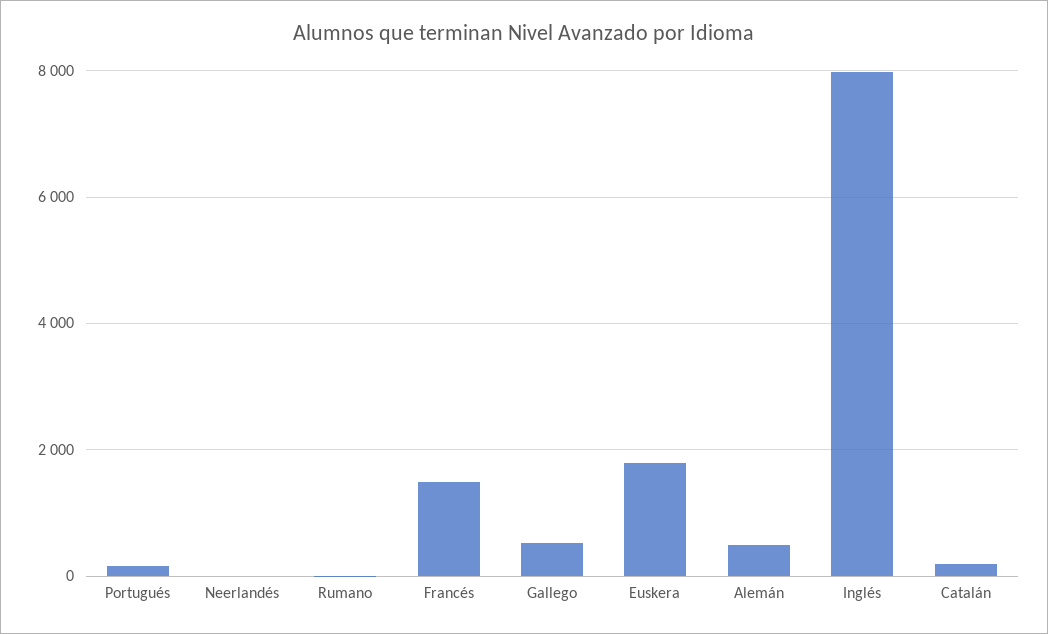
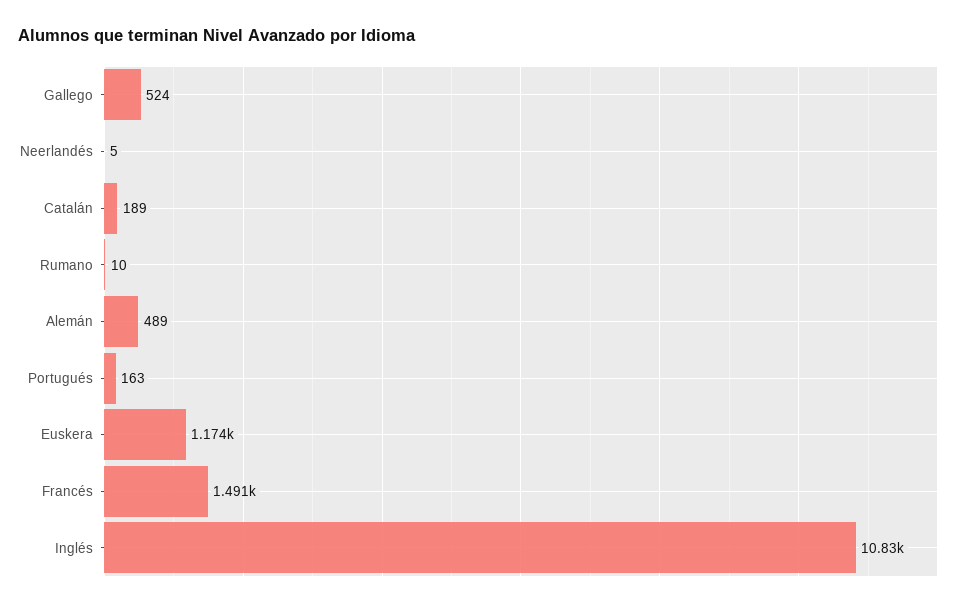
Euskera: 1800 -> 1174
Inglés: 8000 -> 10830

